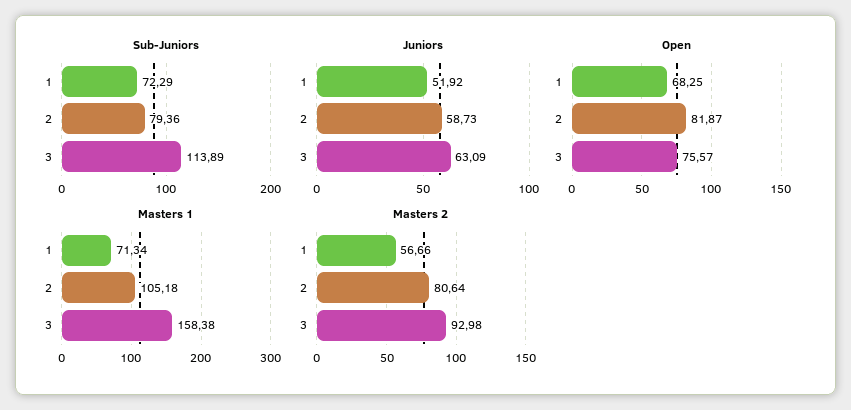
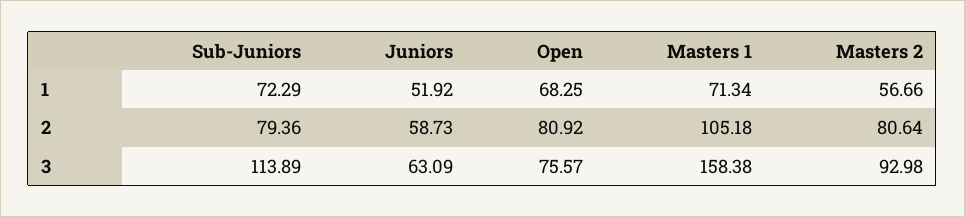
Open, 2: 81.87 -> 80.92

